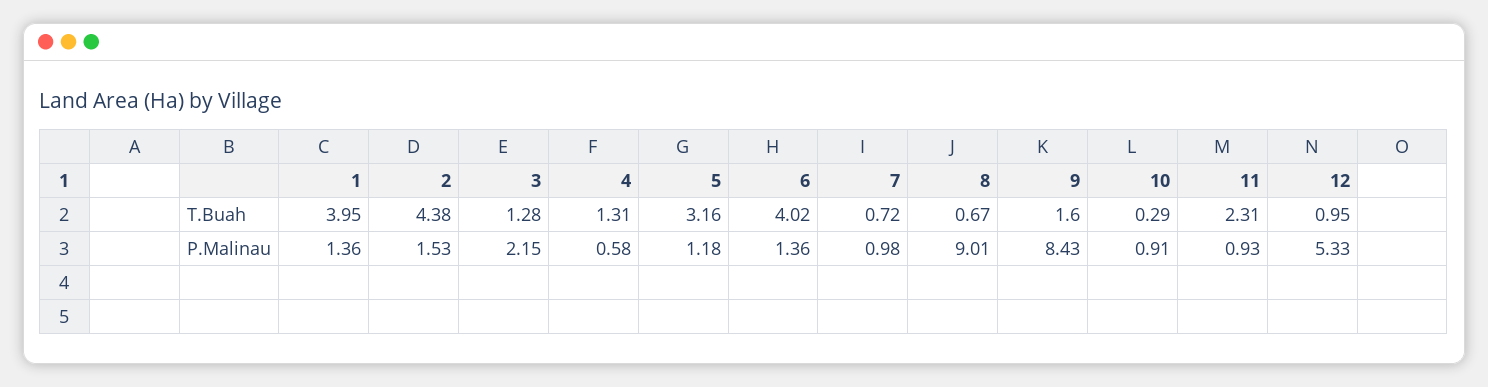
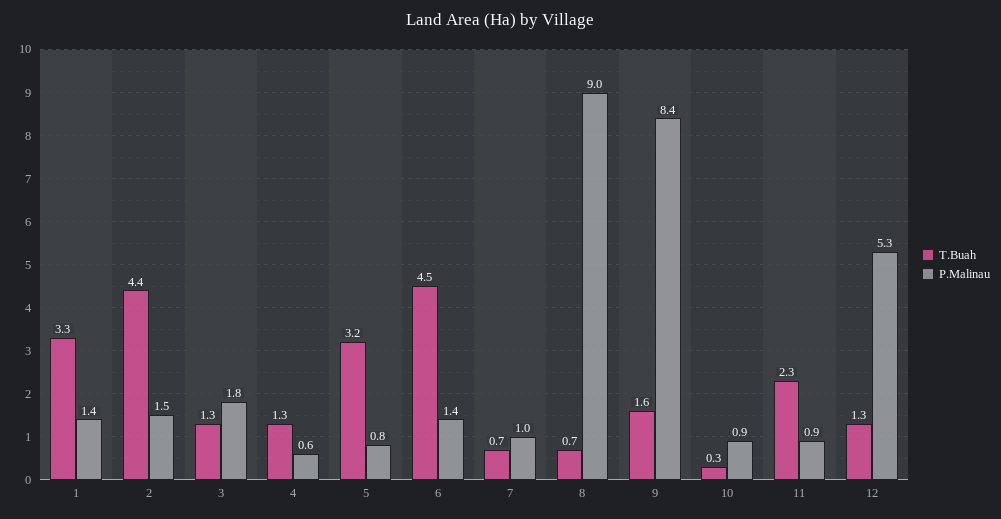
T.Buah, 1: 3.95 -> 3.3
T.Buah, 6: 4.02 -> 4.5
T.Buah, 12: 0.95 -> 1.3
P.Malinau, 3: 2.15 -> 1.8
P.Malinau, 5: 1.18 -> 0.8

